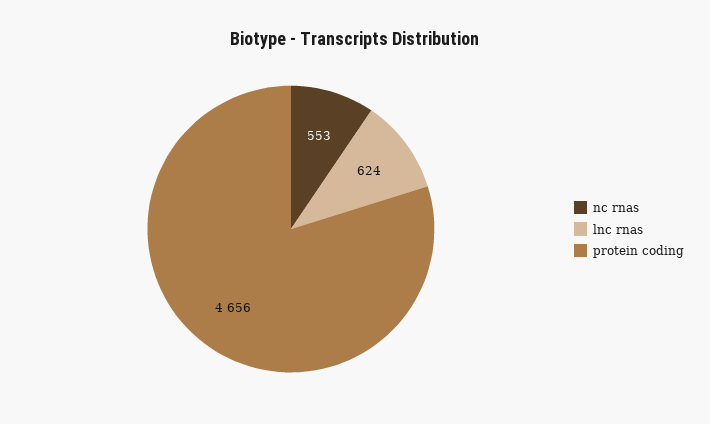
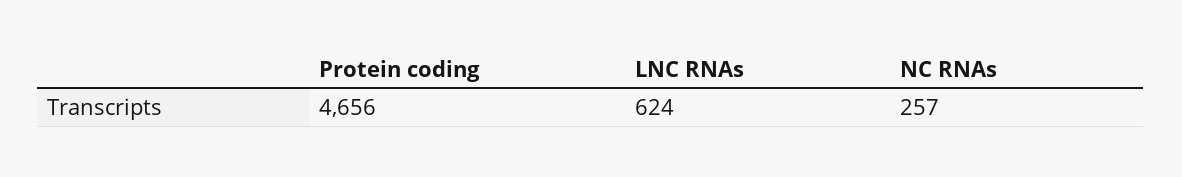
nc rnas: 553 -> 257

